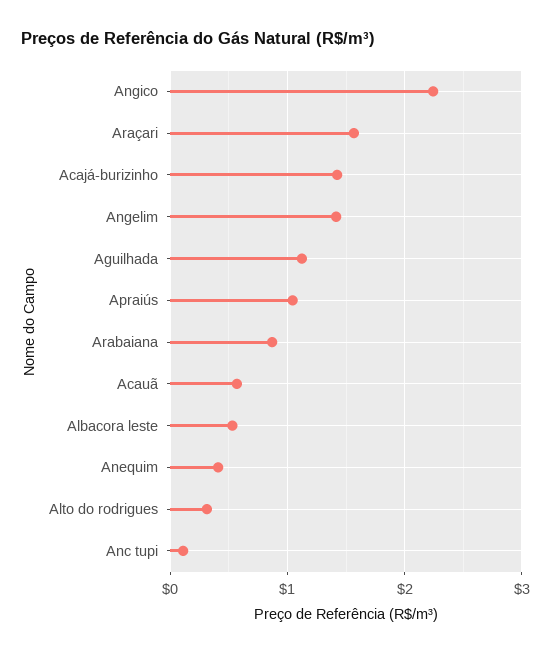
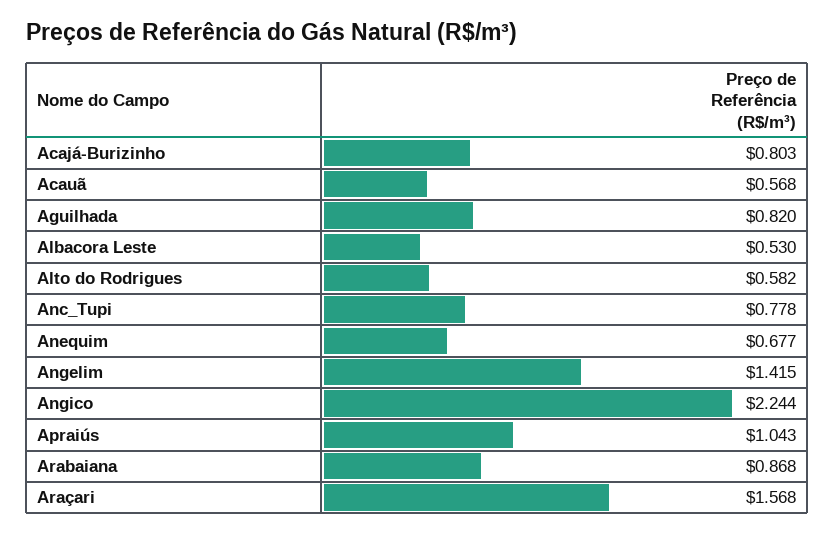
Acajá-burizinho: 1.4 -> 0.803
Aguilhada: 1.1 -> 0.82
Anequim: 0.4 -> 0.677
Alto do rodrigues: 0.3 -> 0.582
Anc tupi: 0.1 -> 0.778

